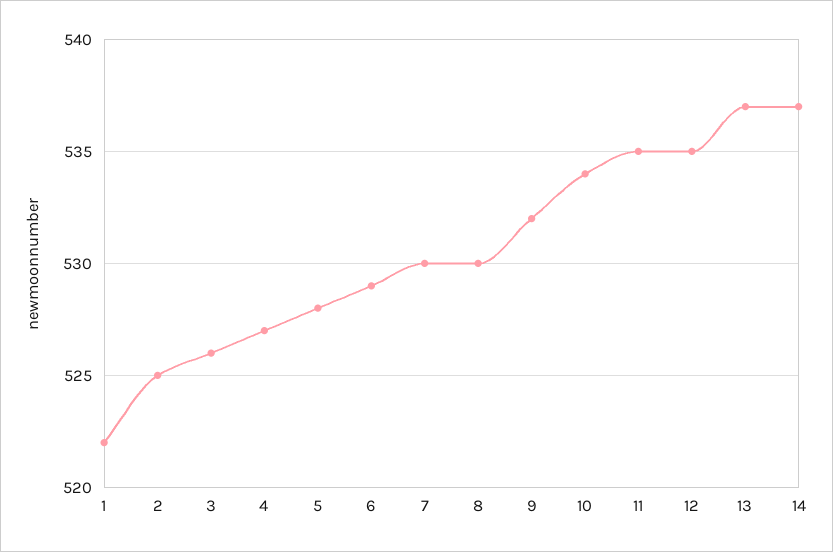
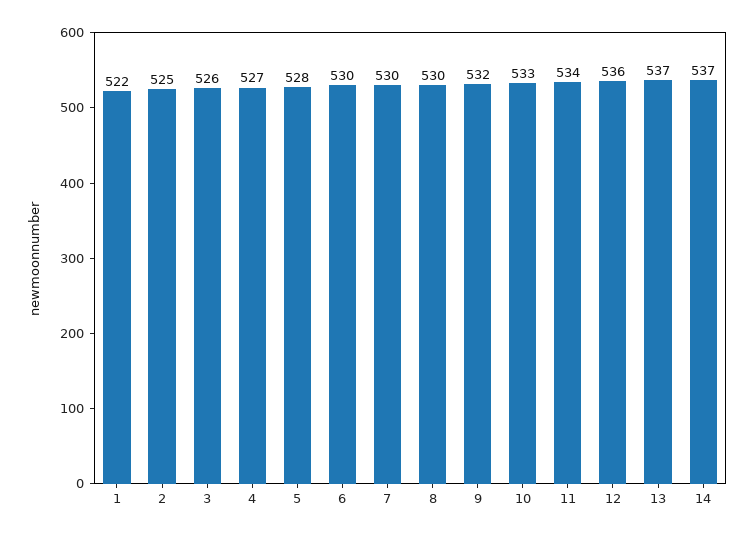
6: 529 -> 530
10: 534 -> 533
11: 535 -> 534
12: 535 -> 536

